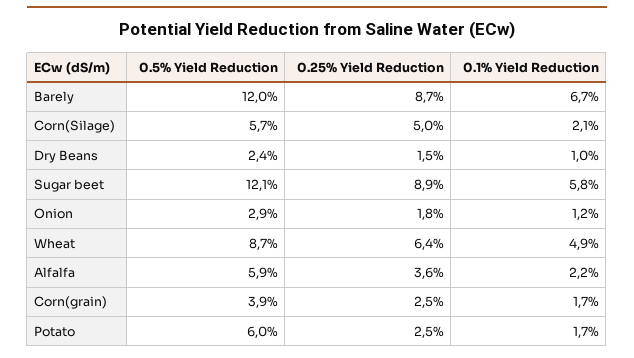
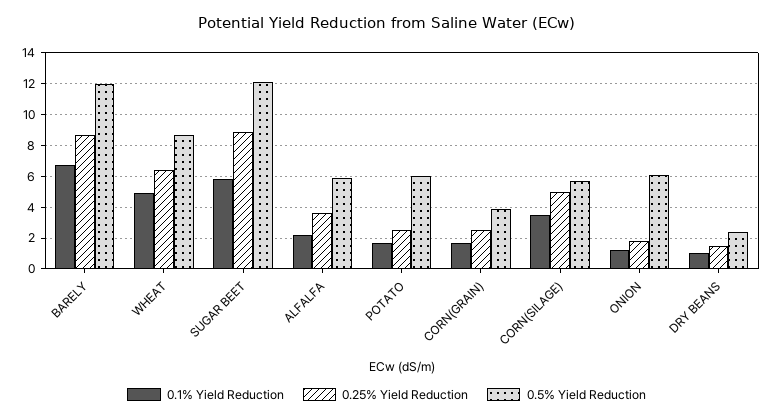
0.1% Yield Reduction, Corn(Silage): 2.1 -> 3.5
0.5% Yield Reduction, Onion: 2.9 -> 6

